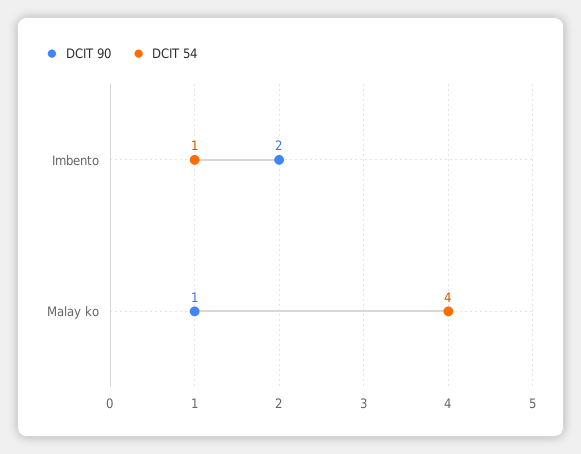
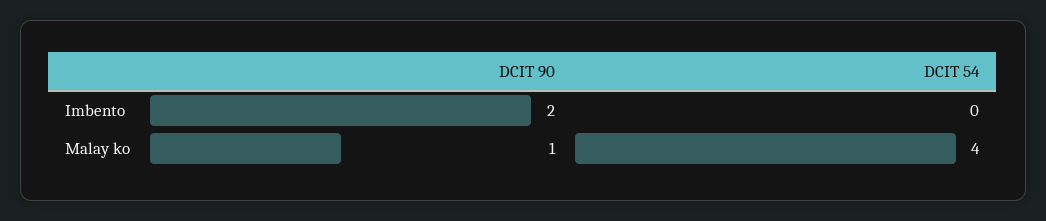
DCIT 54, Imbento: 1 -> 0

